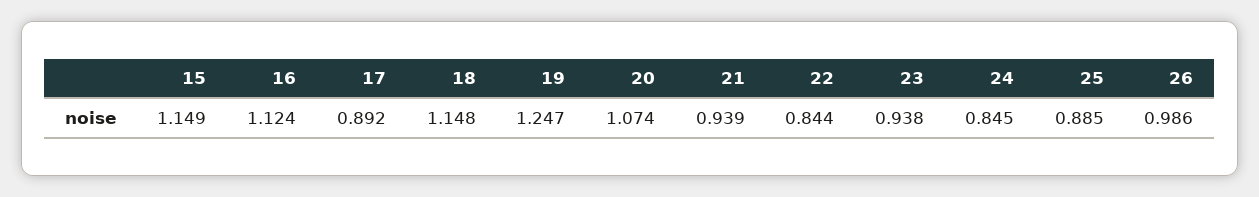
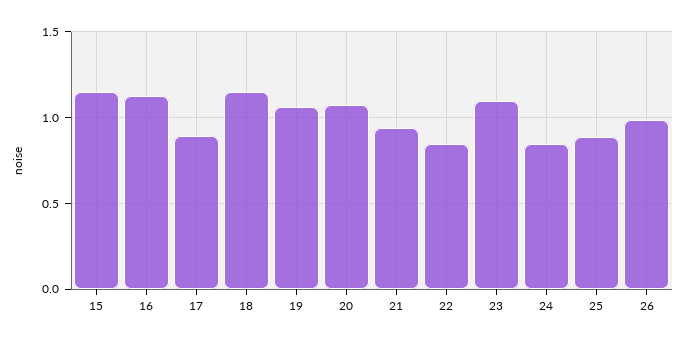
19: 1.247 -> 1.05
23: 0.938 -> 1.1

